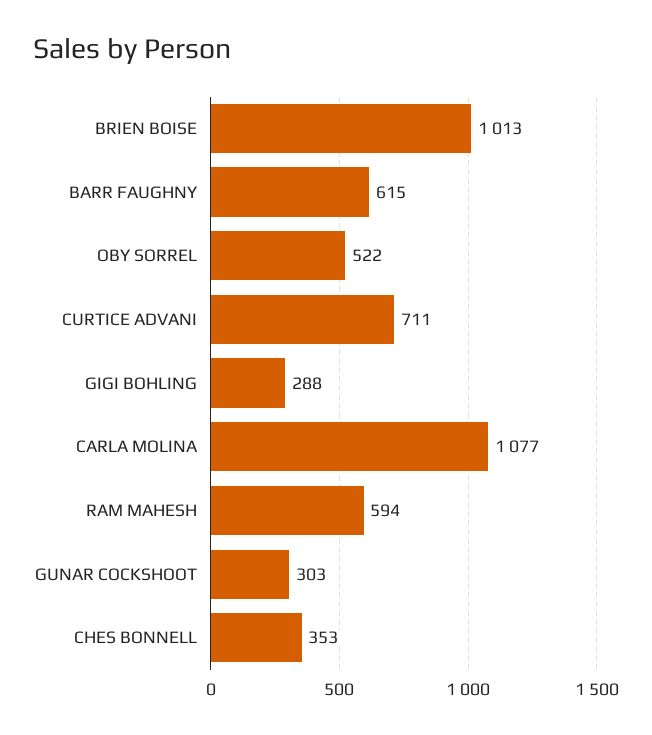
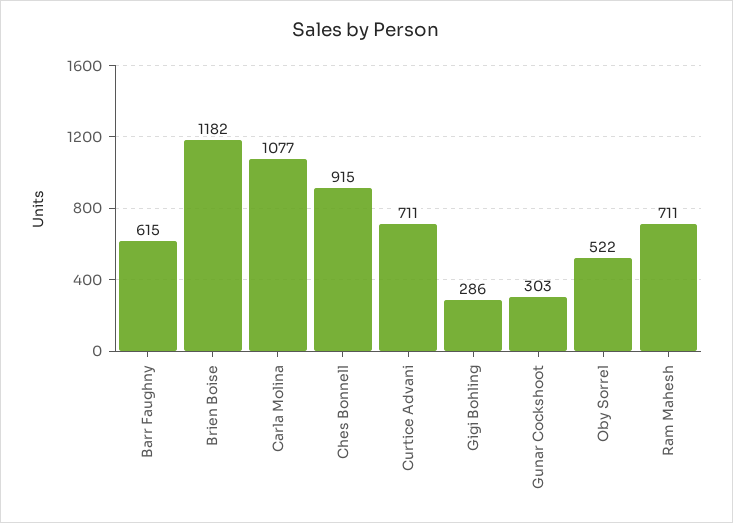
BRIEN BOISE: 1013 -> 1182
GIGI BOHLING: 288 -> 286
RAM MAHESH: 594 -> 711
CHES BONNELL: 353 -> 915

